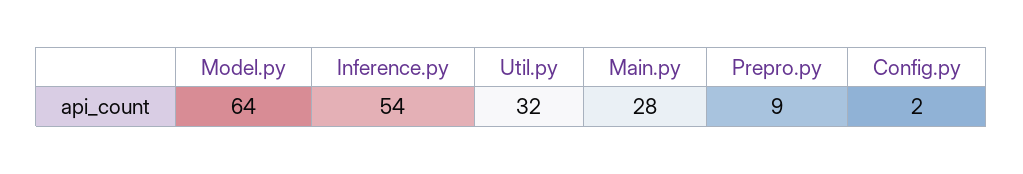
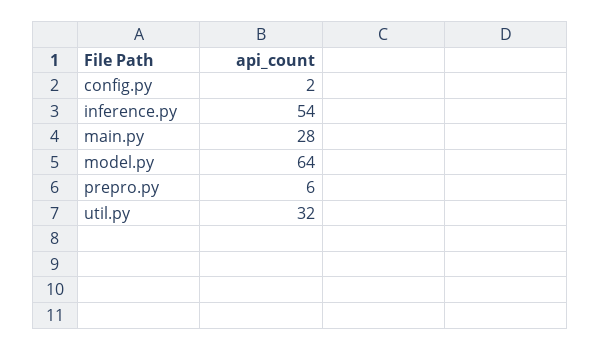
Prepro.py: 9 -> 6

